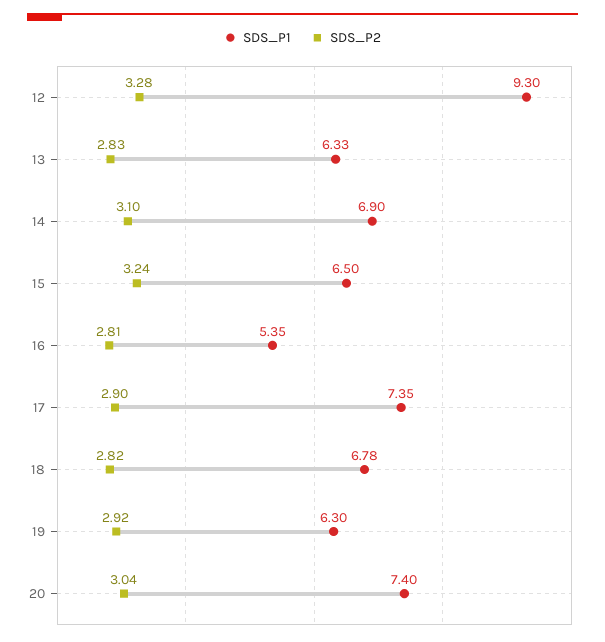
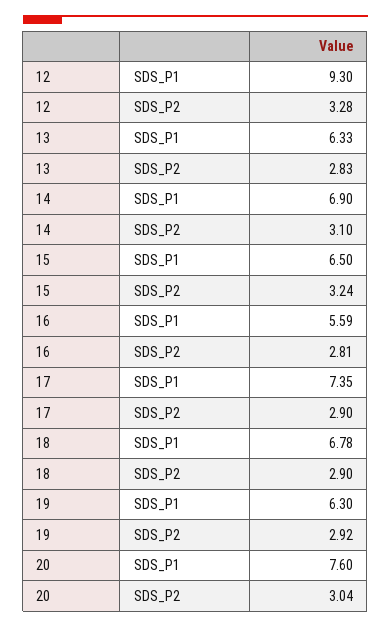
SDS_P1, 16: 5.35 -> 5.59
SDS_P2, 18: 2.82 -> 2.9
SDS_P1, 20: 7.4 -> 7.6

